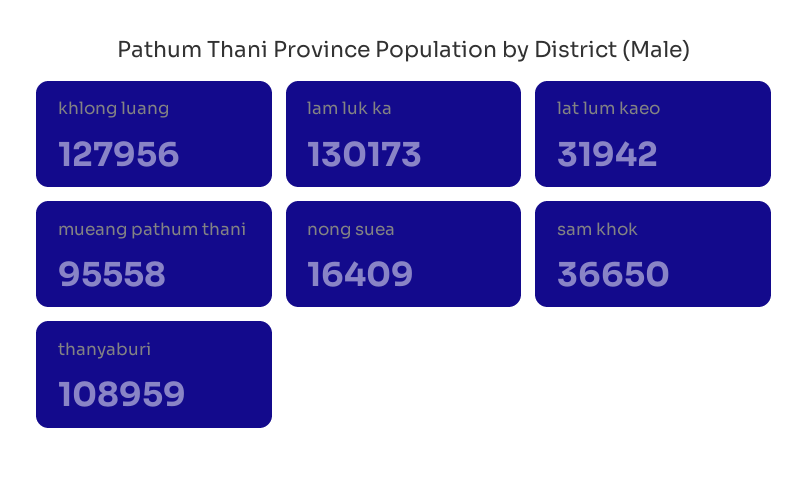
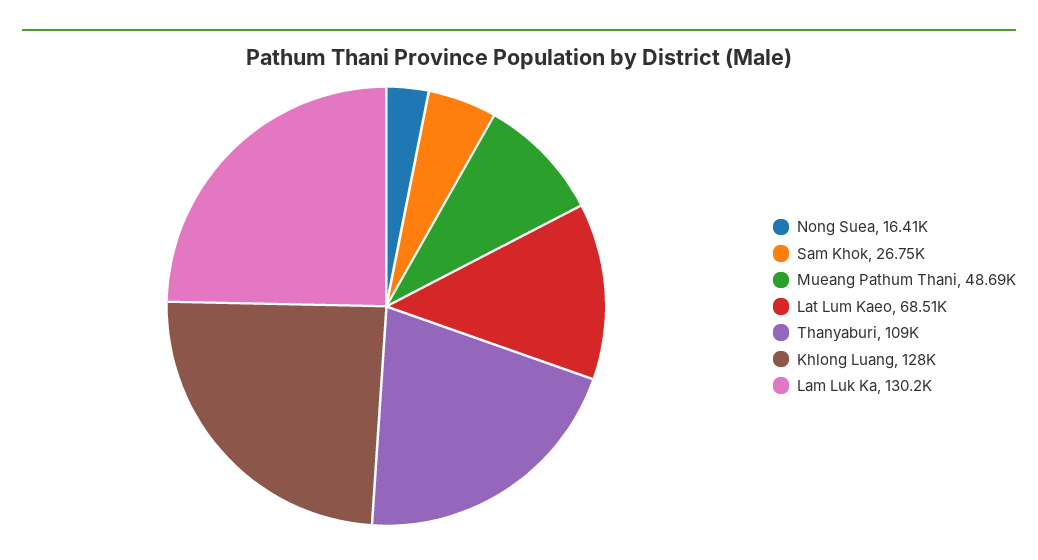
lat lum kaeo: 31942 -> 68510
mueang pathum thani: 95558 -> 48690
sam khok: 36650 -> 26750

